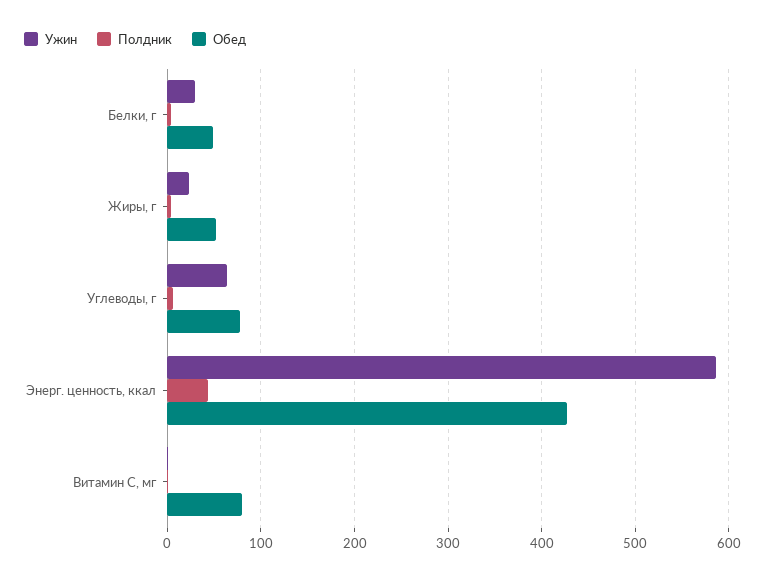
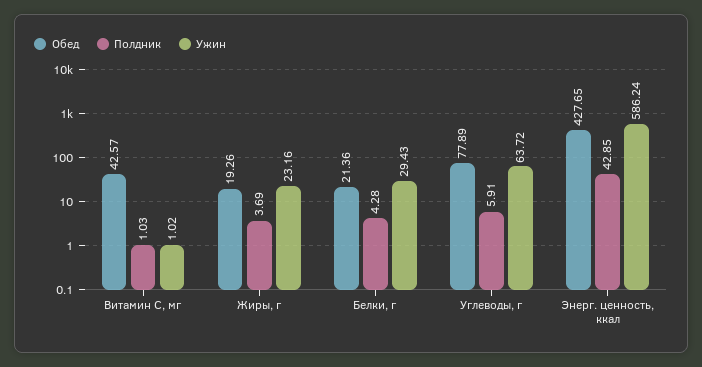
Обед, Белки, г: 50 -> 21.36
Обед, Жиры, г: 50 -> 19.26
Обед, Витамин С, мг: 80 -> 42.57

